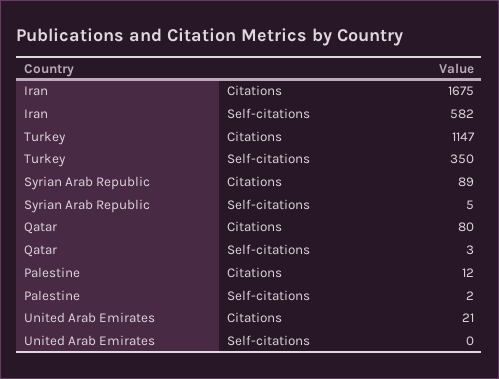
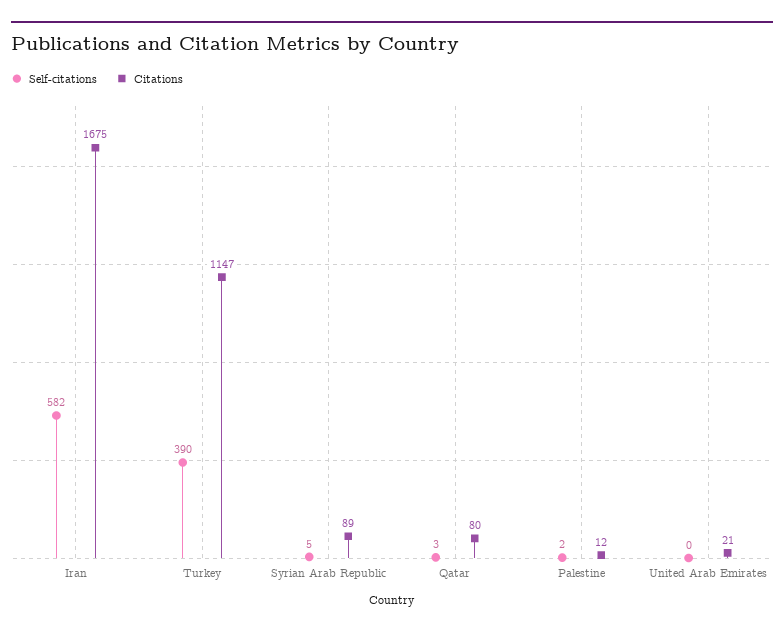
Self-citations, Turkey: 350 -> 390

